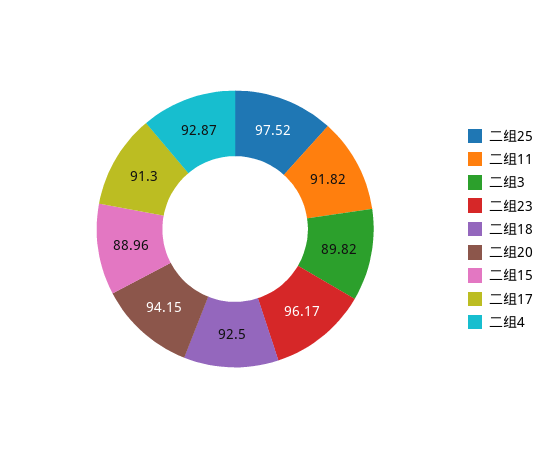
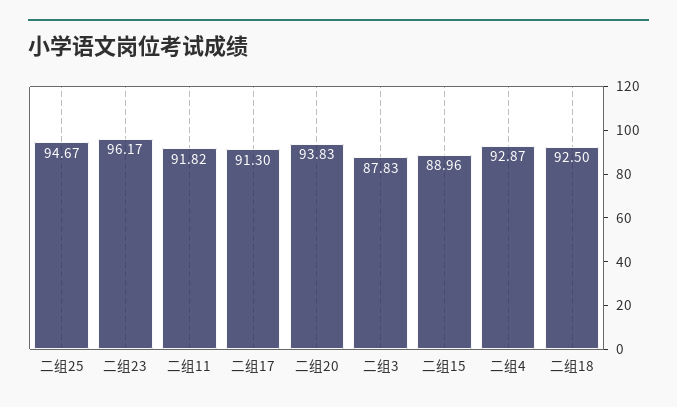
二组25: 97.52 -> 94.67
二组3: 89.82 -> 87.83
二组20: 94.15 -> 93.83

